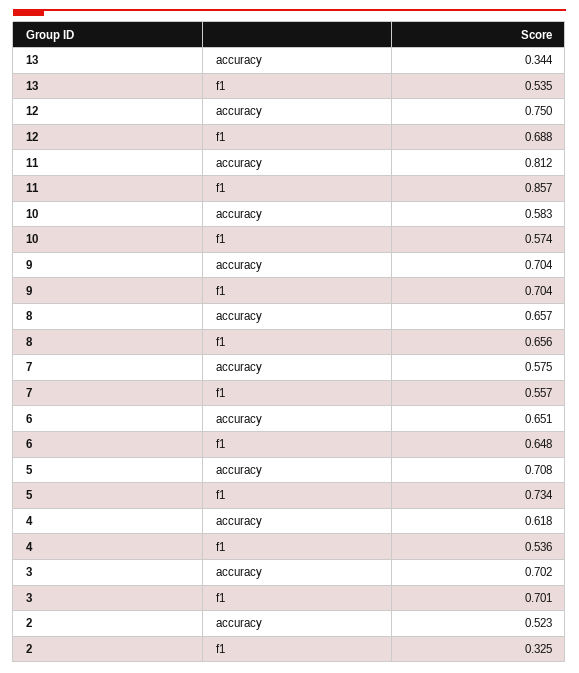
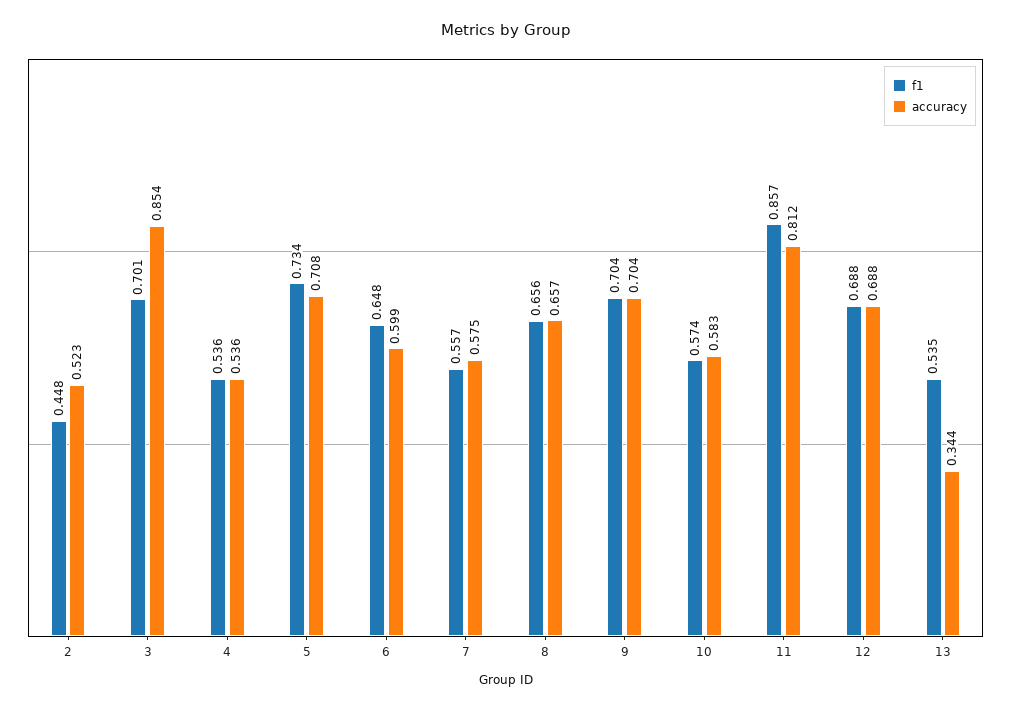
accuracy, 12: 0.75 -> 0.688
accuracy, 6: 0.651 -> 0.599
accuracy, 4: 0.618 -> 0.536
accuracy, 3: 0.702 -> 0.854
f1, 2: 0.325 -> 0.448

